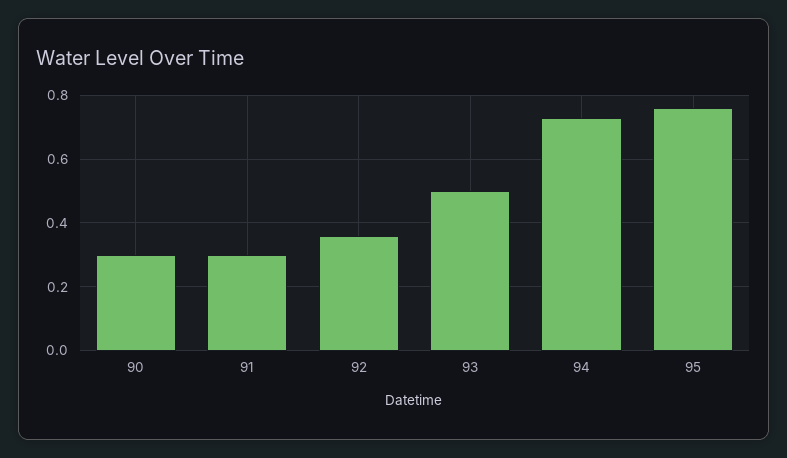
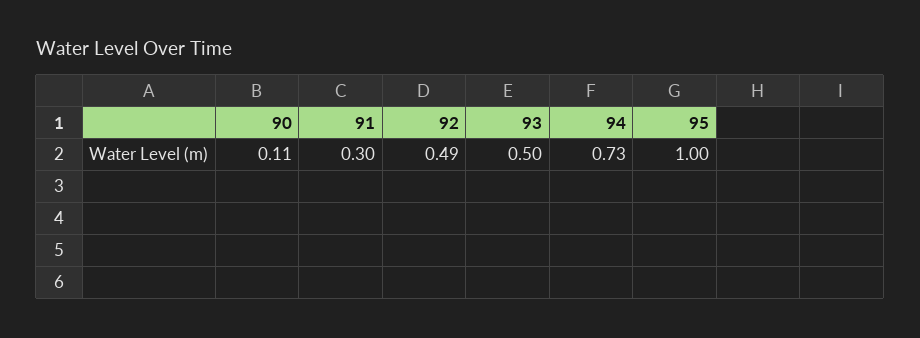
90: 0.3 -> 0.11
92: 0.35 -> 0.49
95: 0.75 -> 1

